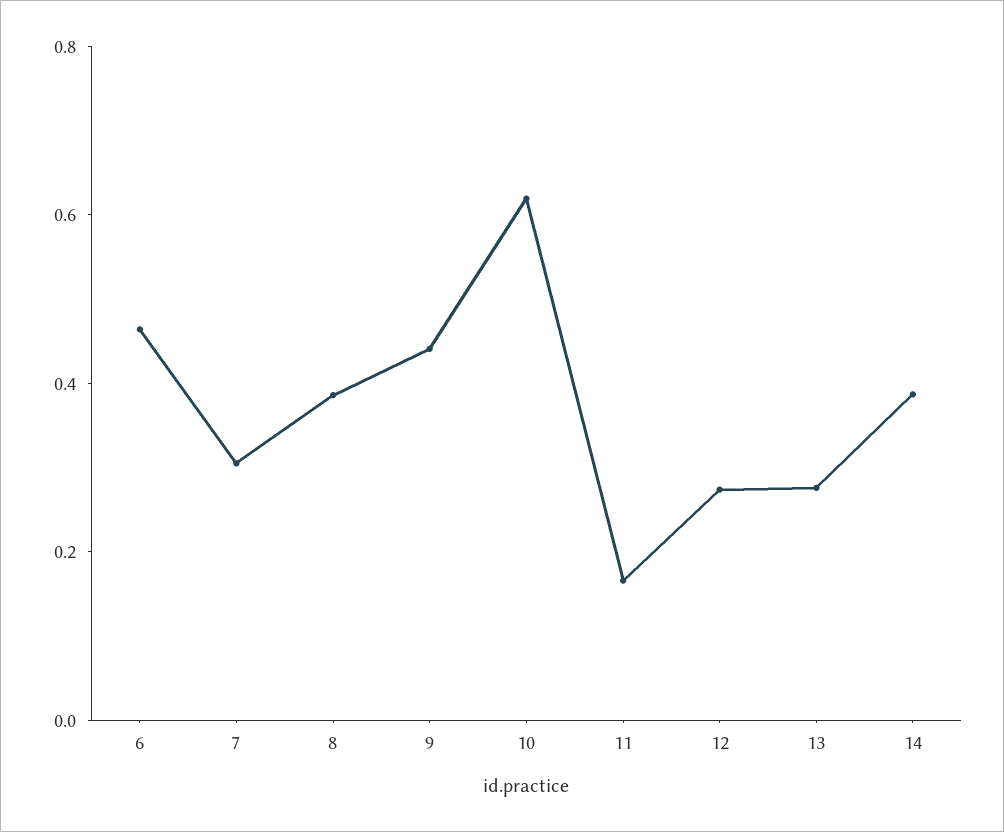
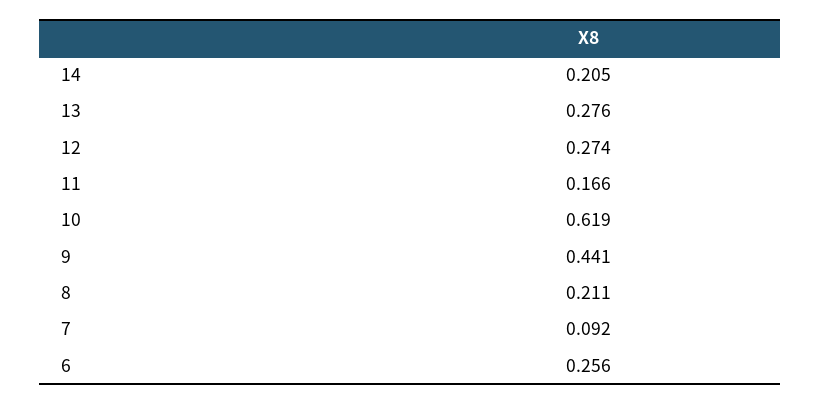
6: 0.45 -> 0.256
7: 0.3 -> 0.092
8: 0.4 -> 0.211
14: 0.4 -> 0.205

